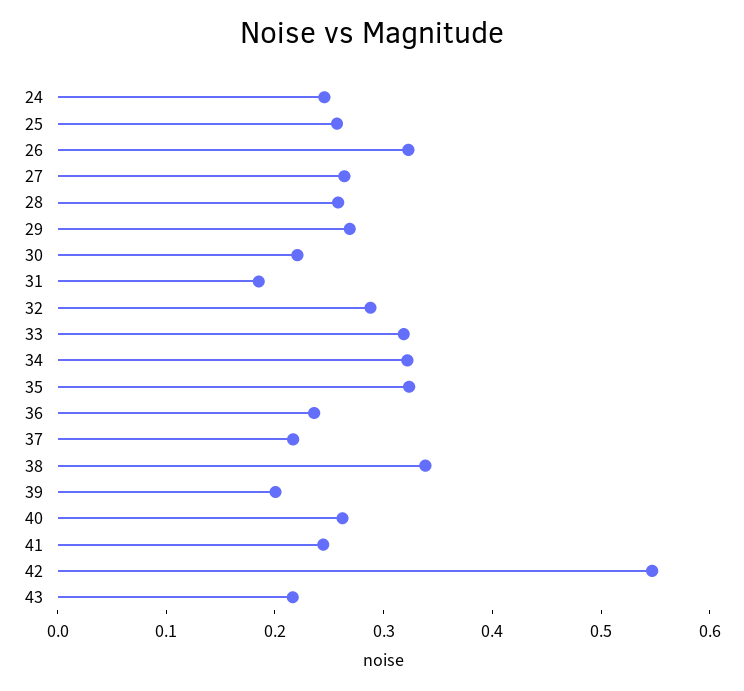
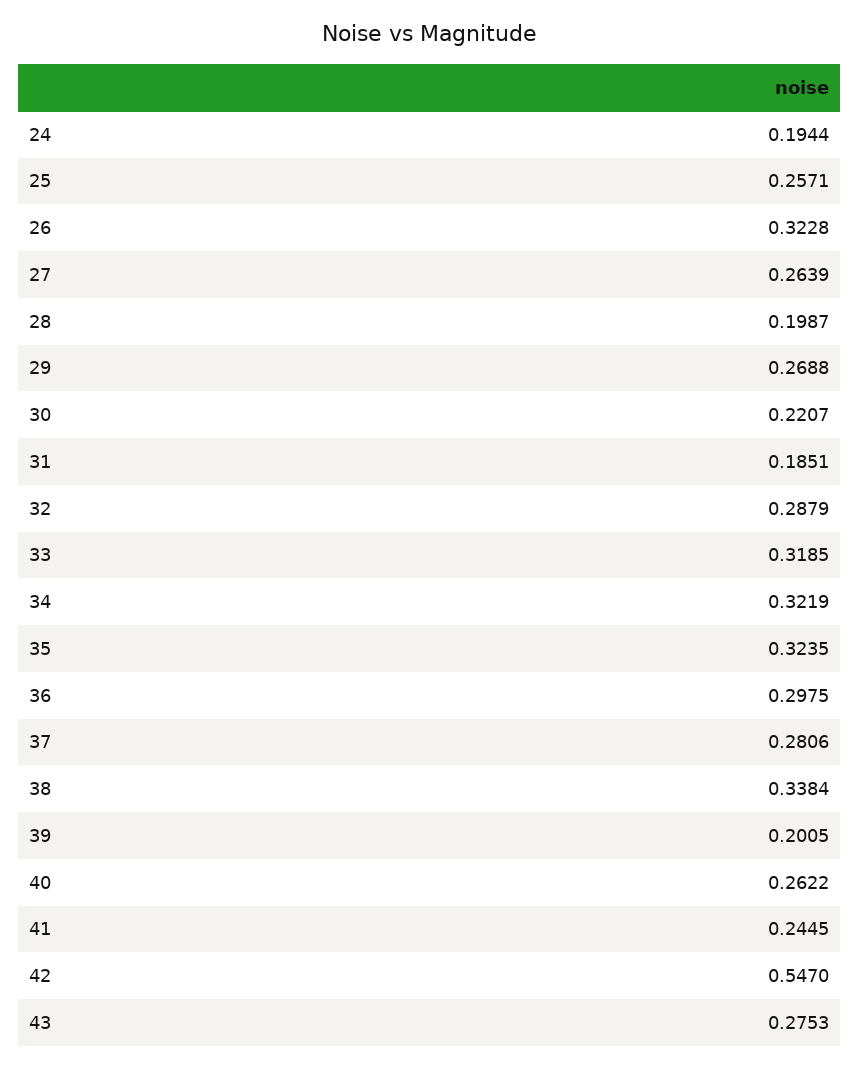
24: 0.24 -> 0.1944
28: 0.26 -> 0.1987
36: 0.24 -> 0.2975
37: 0.22 -> 0.2806
43: 0.22 -> 0.2753

